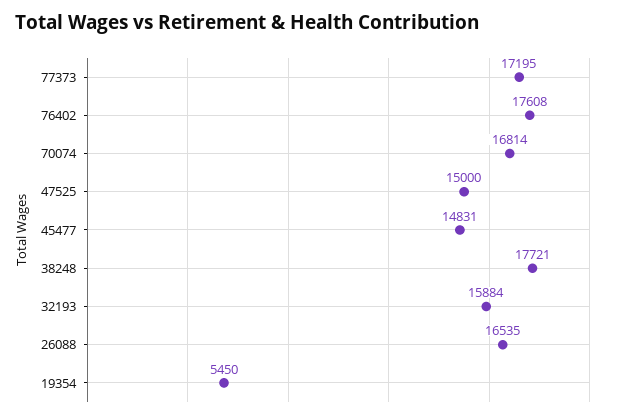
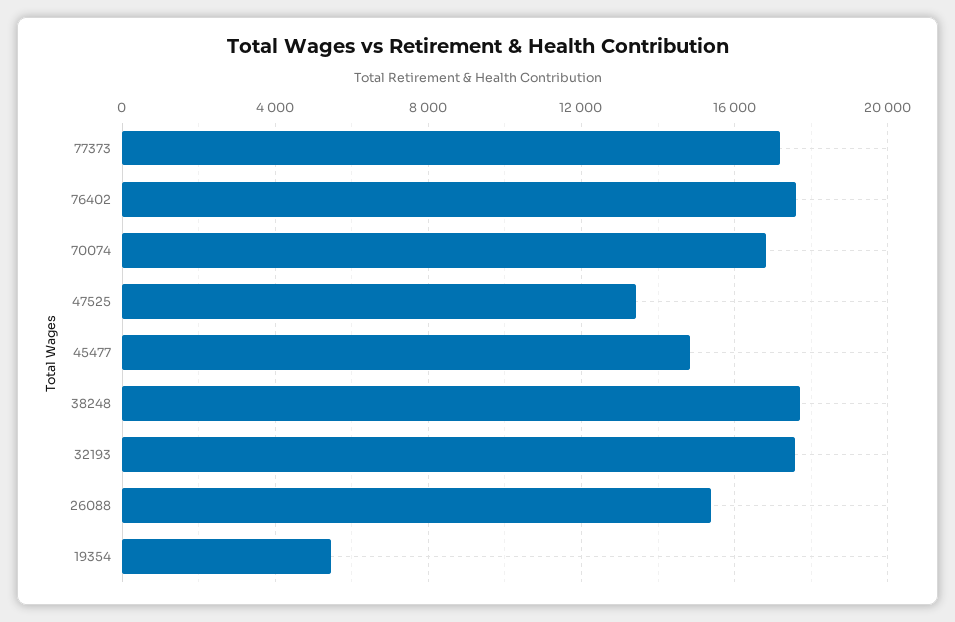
47525: 15000 -> 13500
32193: 15884 -> 17500
26088: 16535 -> 15500

